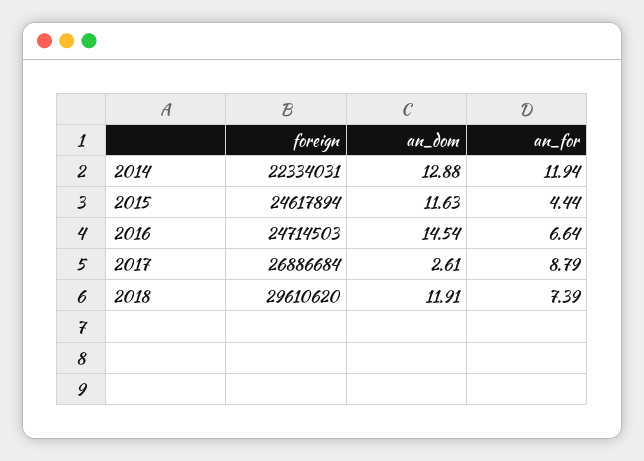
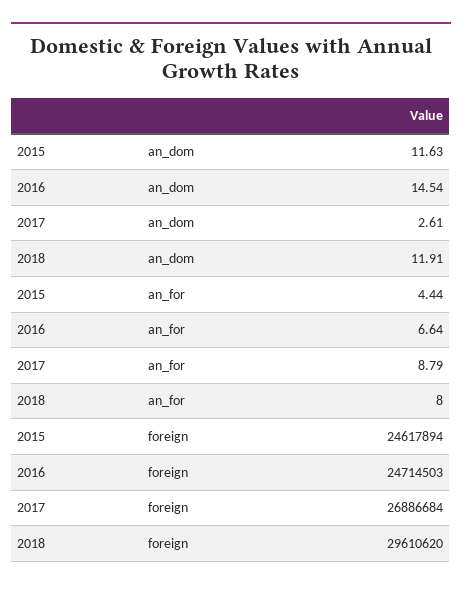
foreign, 2014: 22334031 -> none
an_dom, 2014: 12.88 -> none
an_for, 2014: 11.94 -> none
an_for, 2018: 7.39 -> 8

